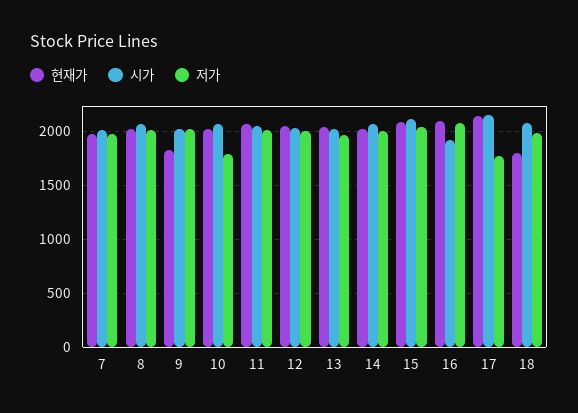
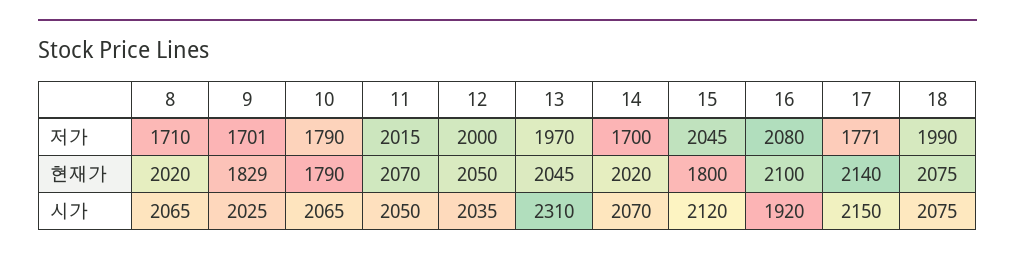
현재가, 7: 2000 -> none
시가, 7: 2000 -> none
저가, 7: 2000 -> none
저가, 8: 2000 -> 1710
저가, 9: 2000 -> 1701
현재가, 10: 2000 -> 1790
시가, 13: 2000 -> 2310
저가, 14: 2000 -> 1700
현재가, 15: 2100 -> 1800
현재가, 18: 1800 -> 2075

